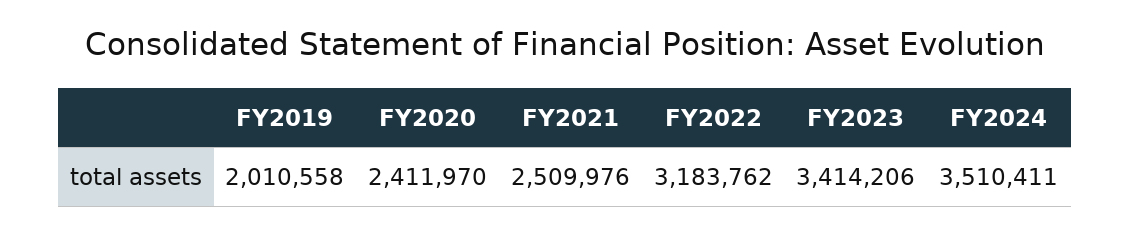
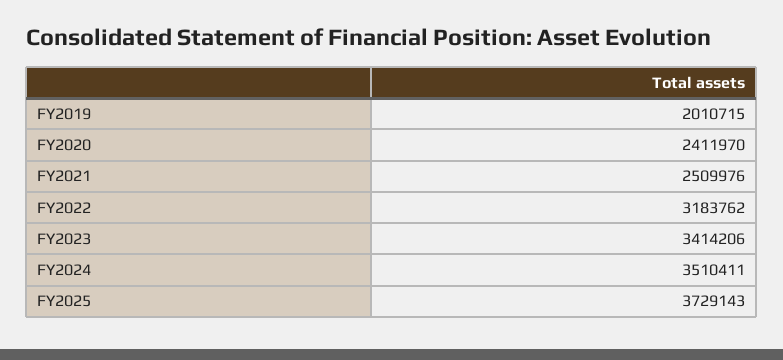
FY2019: 2010558 -> 2010715
FY2025: none -> 3729143

